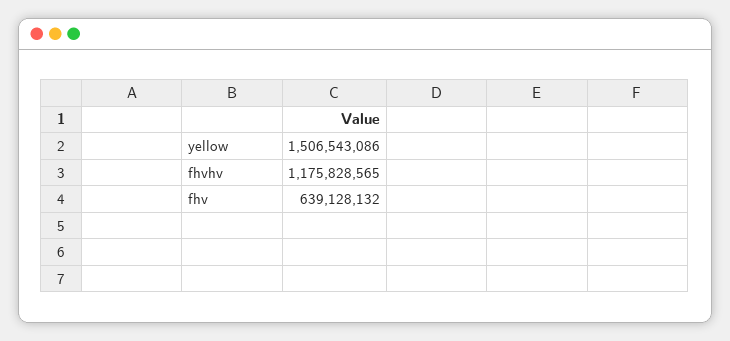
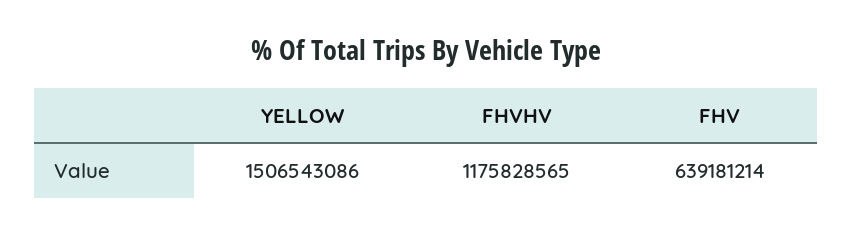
fhv: 639128132 -> 639181214

